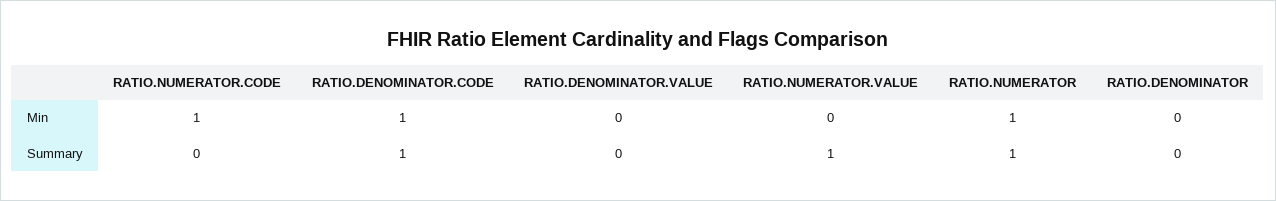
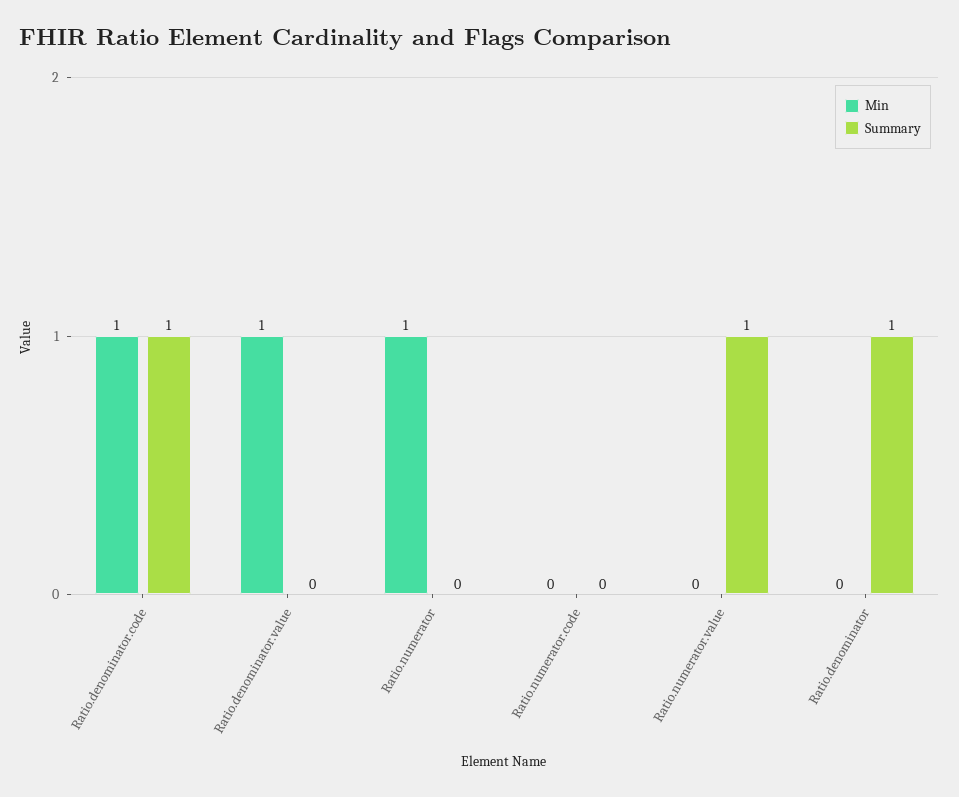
Min, RATIO.NUMERATOR.CODE: 1 -> 0
Min, RATIO.DENOMINATOR.VALUE: 0 -> 1
Summary, RATIO.NUMERATOR: 1 -> 0
Summary, RATIO.DENOMINATOR: 0 -> 1

